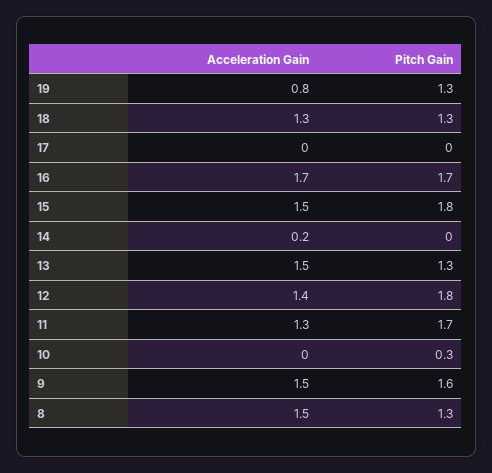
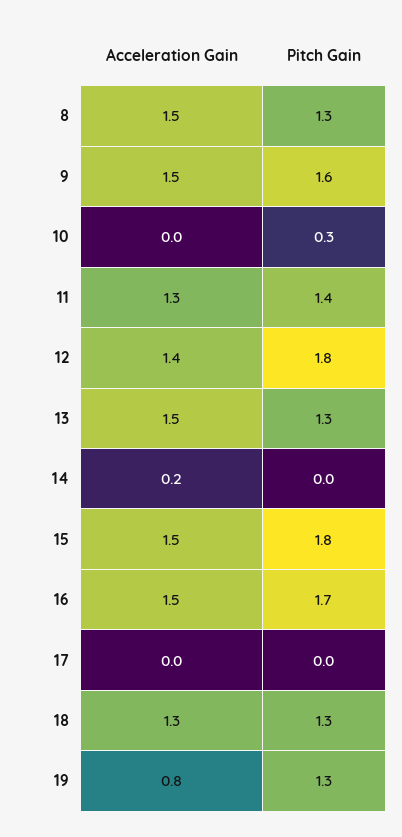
Acceleration Gain, 16: 1.7 -> 1.5
Pitch Gain, 11: 1.7 -> 1.4

